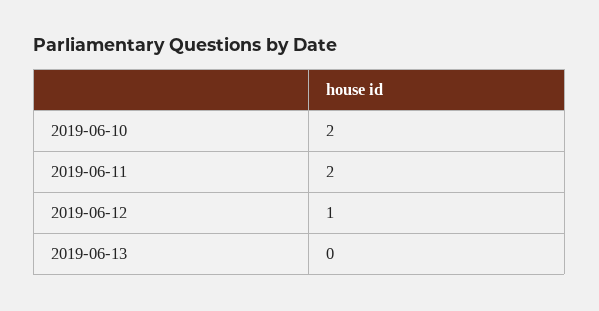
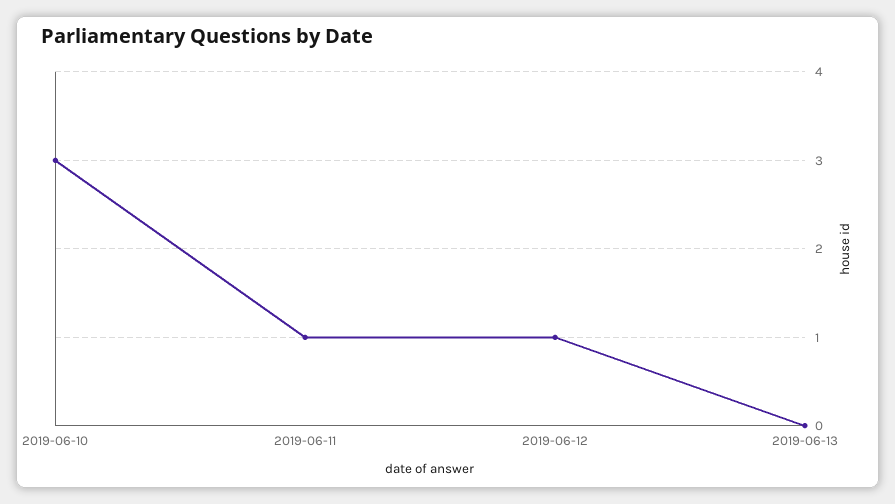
2019-06-10: 2 -> 3
2019-06-11: 2 -> 1

